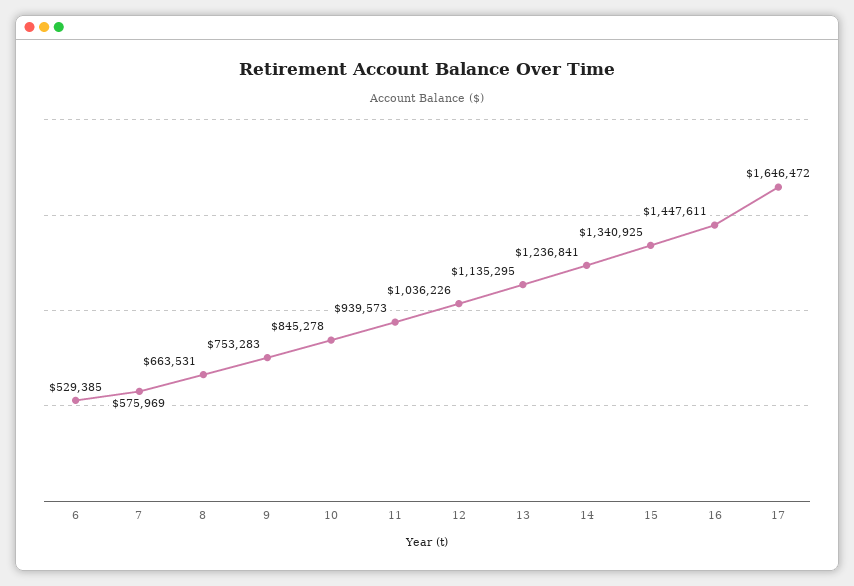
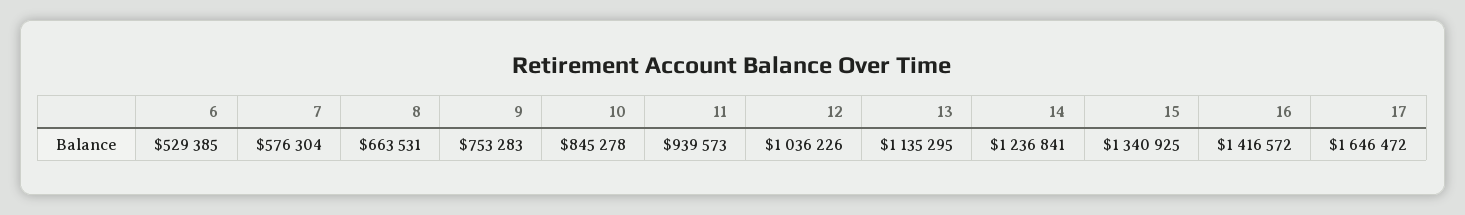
7: 575969 -> 576304
16: 1447611 -> 1416572

